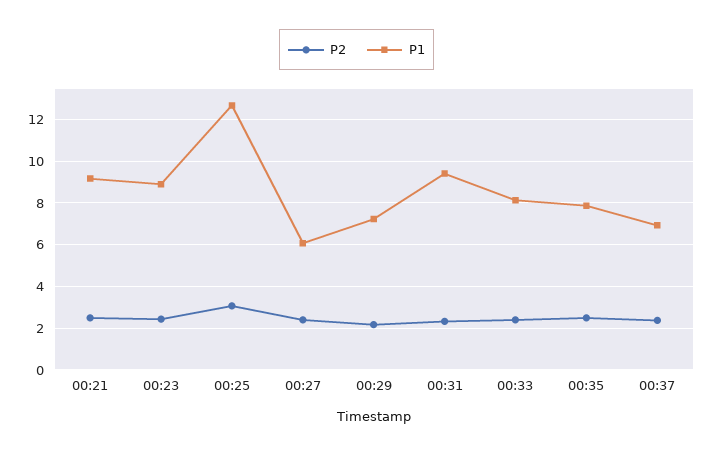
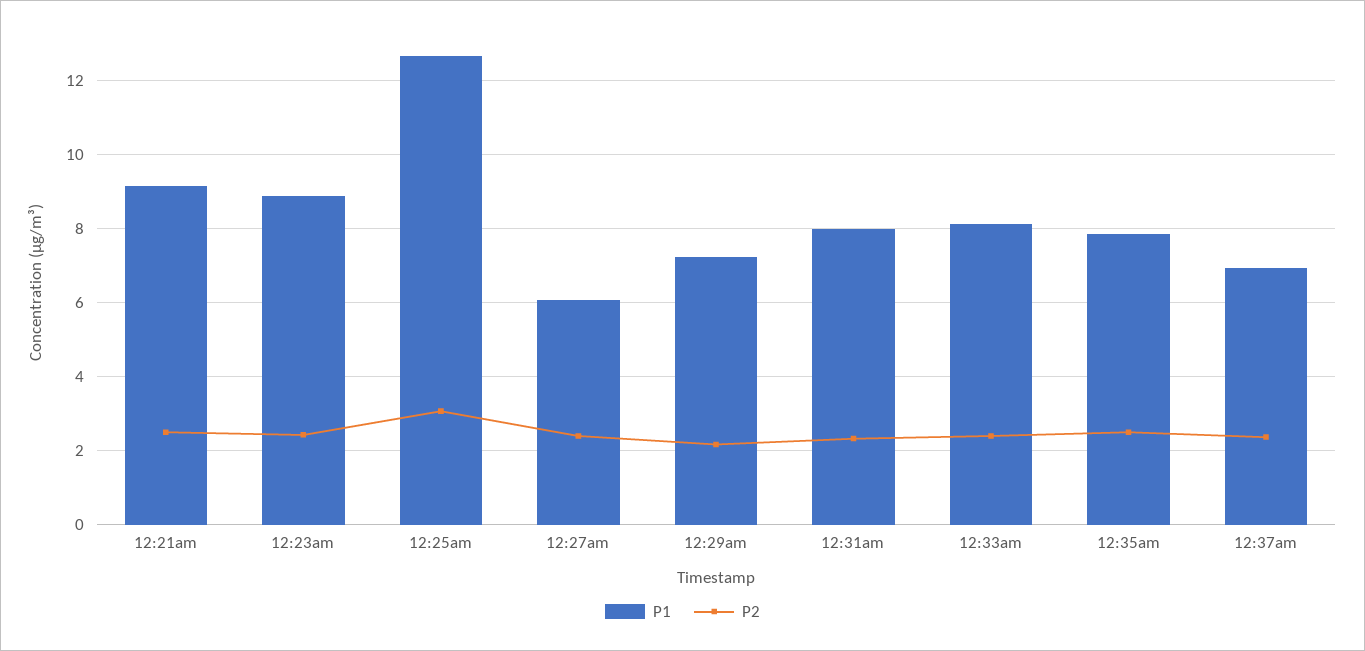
P1, 00:31: 9.5 -> 8

